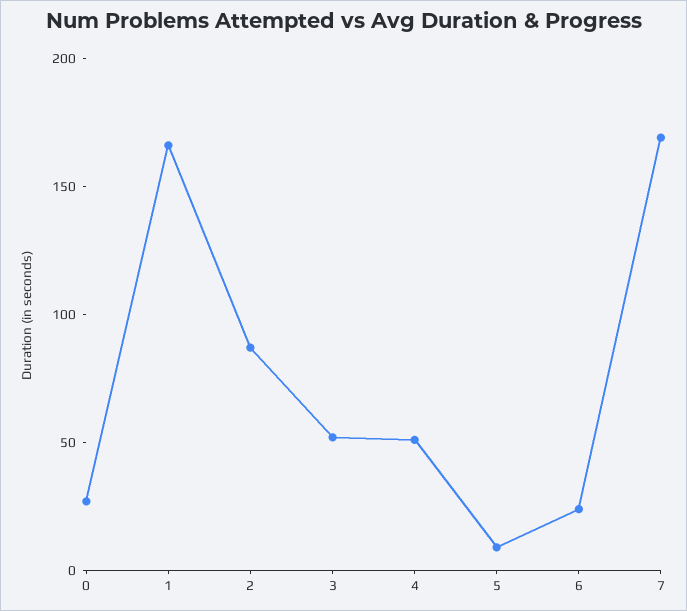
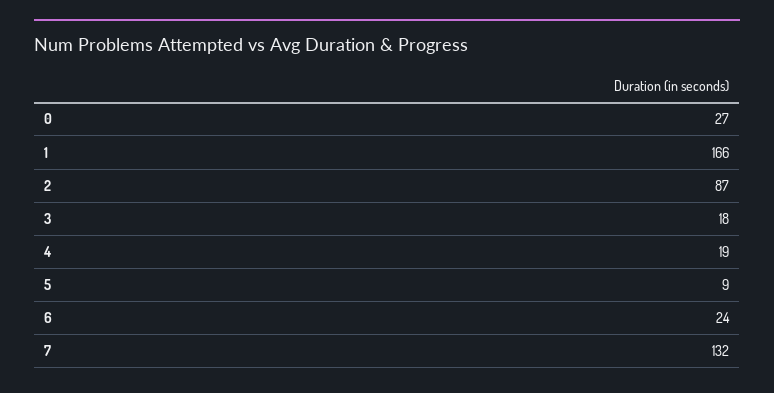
3: 50 -> 18
4: 50 -> 19
7: 170 -> 132

